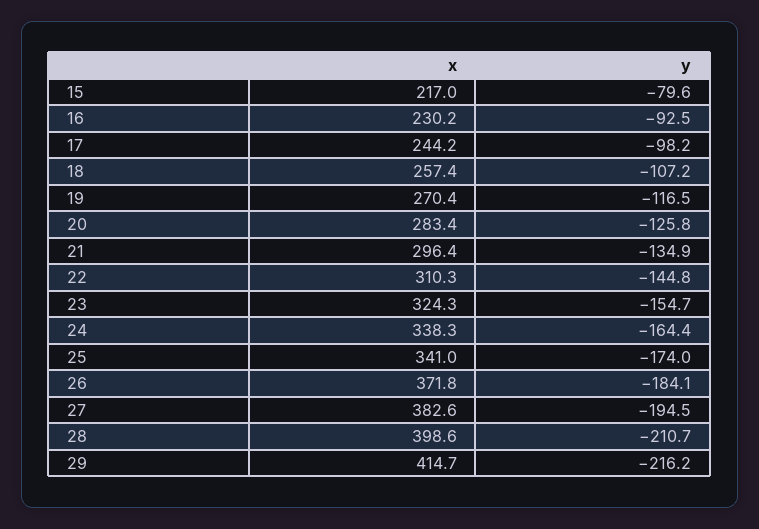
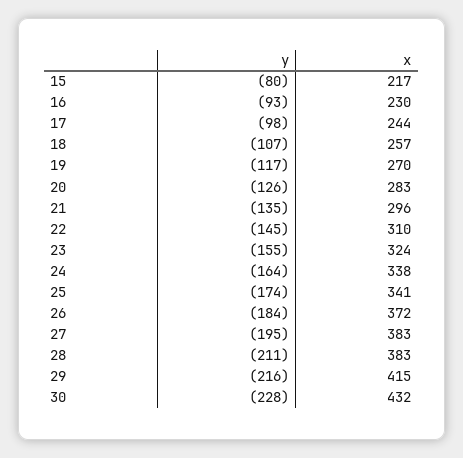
x, 28: 398.6 -> 383
y, 30: none -> -228
x, 30: none -> 432

